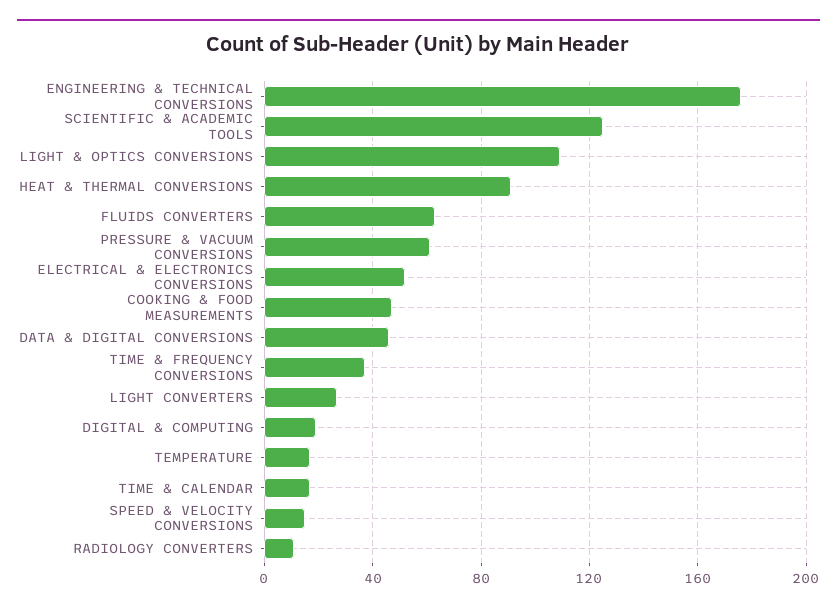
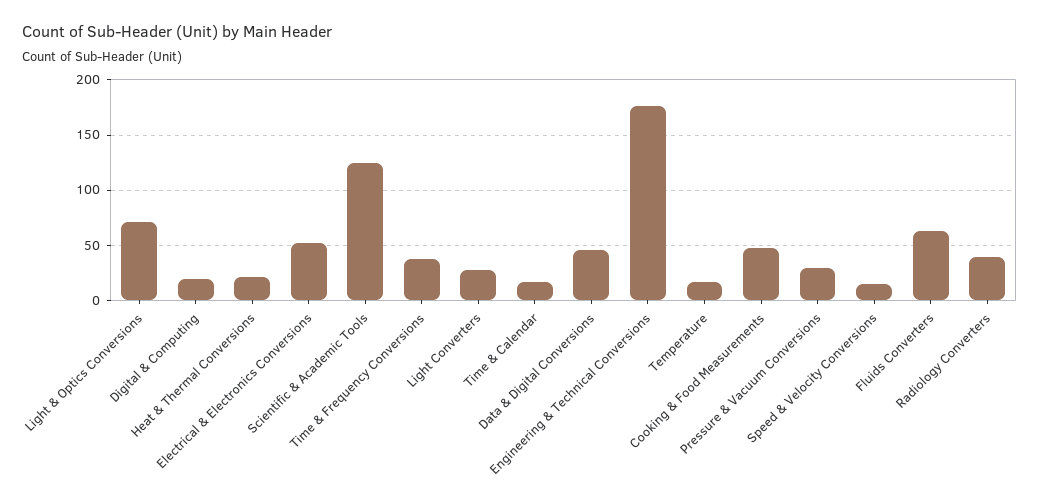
LIGHT & OPTICS CONVERSIONS: 110 -> 70
HEAT & THERMAL CONVERSIONS: 90 -> 20
PRESSURE & VACUUM CONVERSIONS: 60 -> 30
RADIOLOGY CONVERTERS: 10 -> 40

